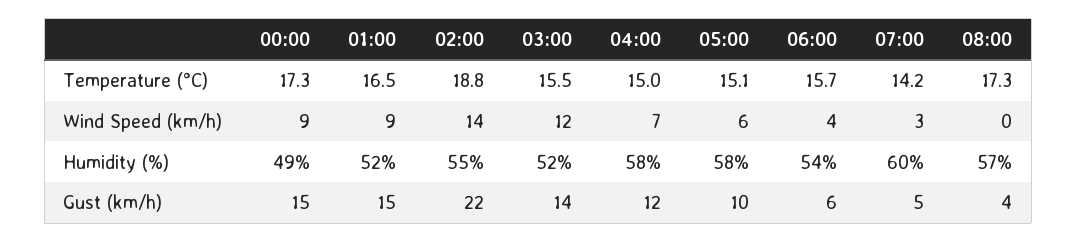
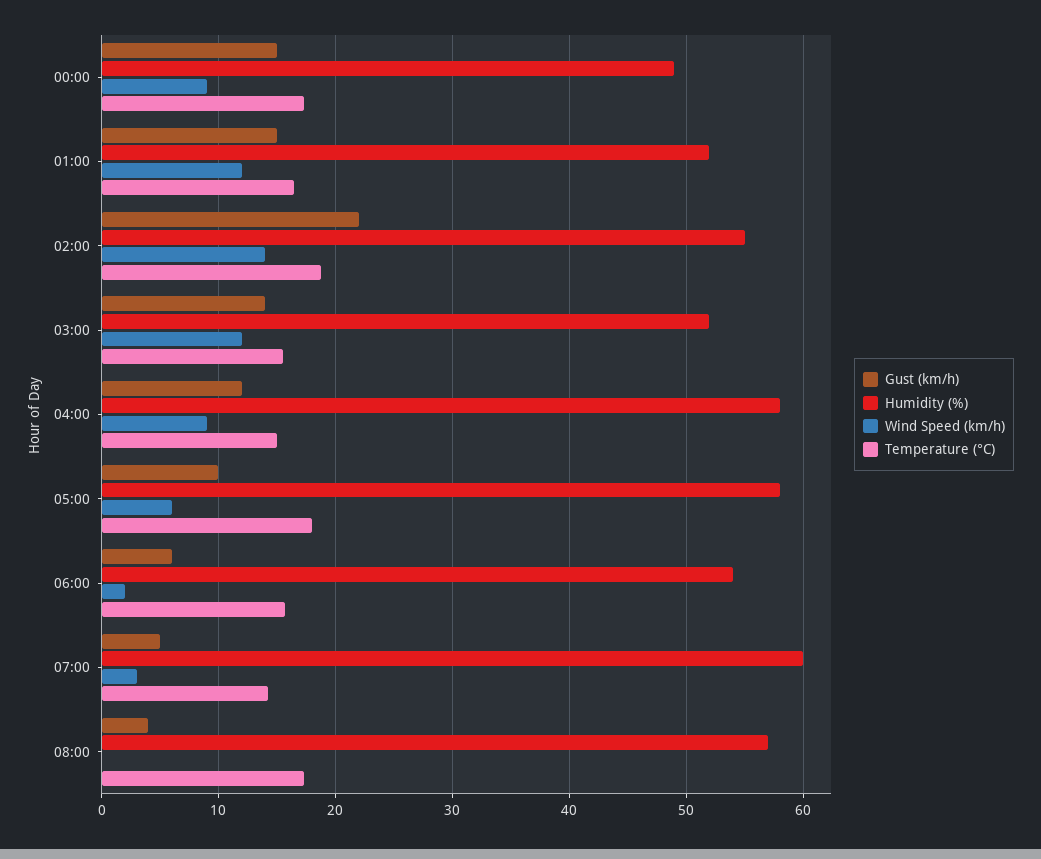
Temperature (°C), 05:00: 15.1 -> 18
Wind Speed (km/h), 01:00: 9 -> 12
Wind Speed (km/h), 04:00: 7 -> 9
Wind Speed (km/h), 06:00: 4 -> 2

